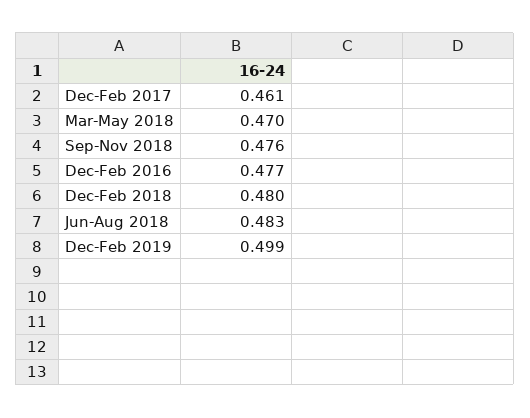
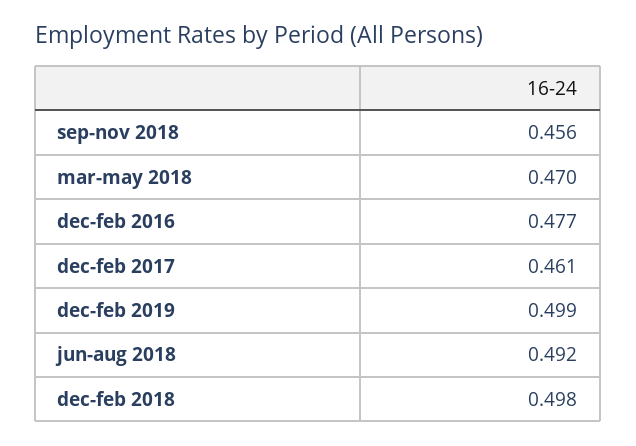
Sep-Nov 2018: 0.476 -> 0.456
Dec-Feb 2018: 0.48 -> 0.498
Jun-Aug 2018: 0.483 -> 0.492

